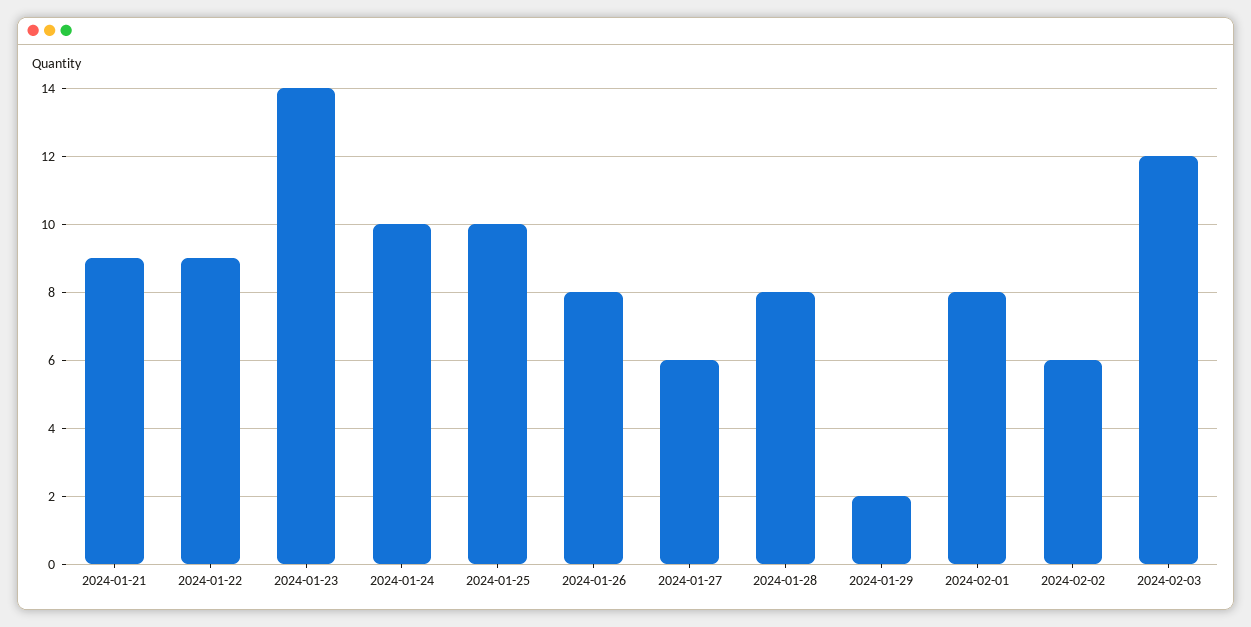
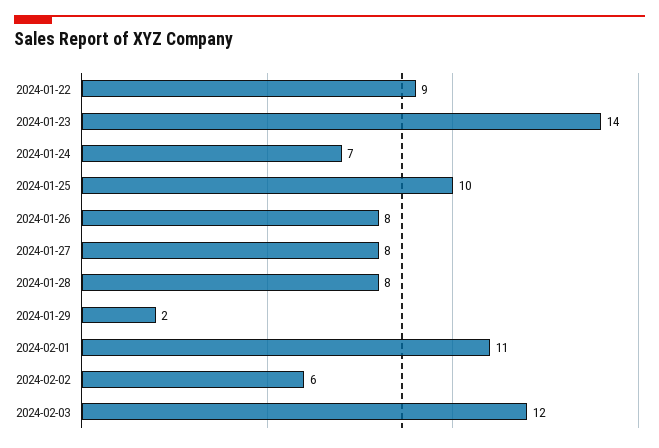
2024-01-21: 9 -> none
2024-01-24: 10 -> 7
2024-01-27: 6 -> 8
2024-02-01: 8 -> 11

